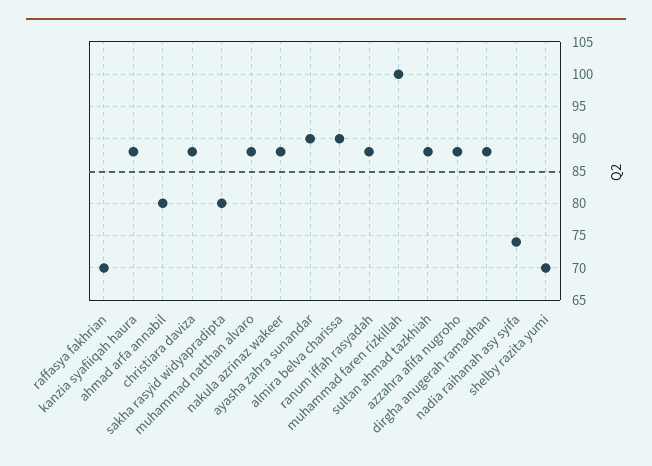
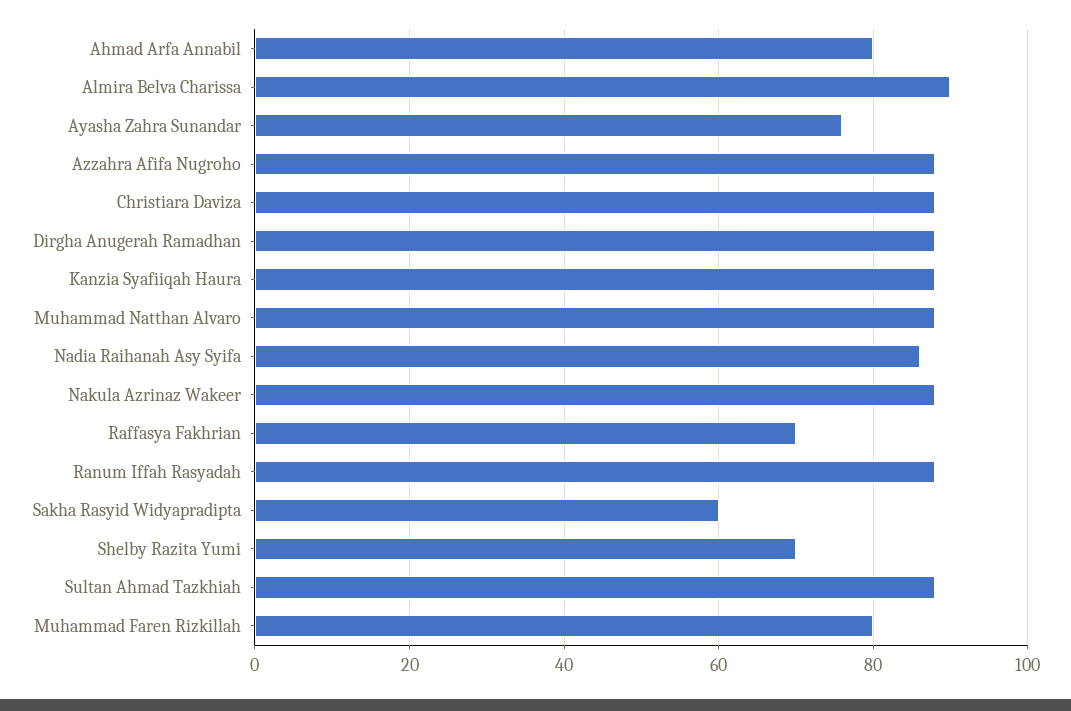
sakha rasyid widyapradipta: 80 -> 60
ayasha zahra sunandar: 90 -> 75
muhammad faren rizkillah: 100 -> 80
nadia raihanah asy syifa: 74 -> 85

